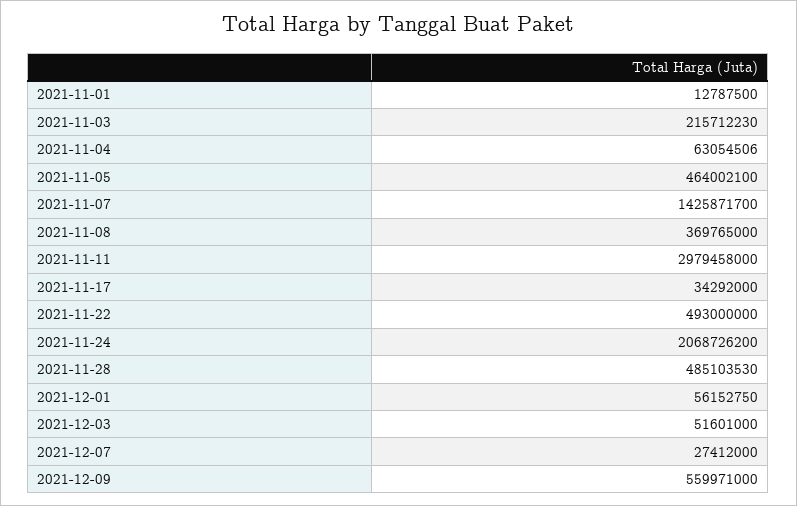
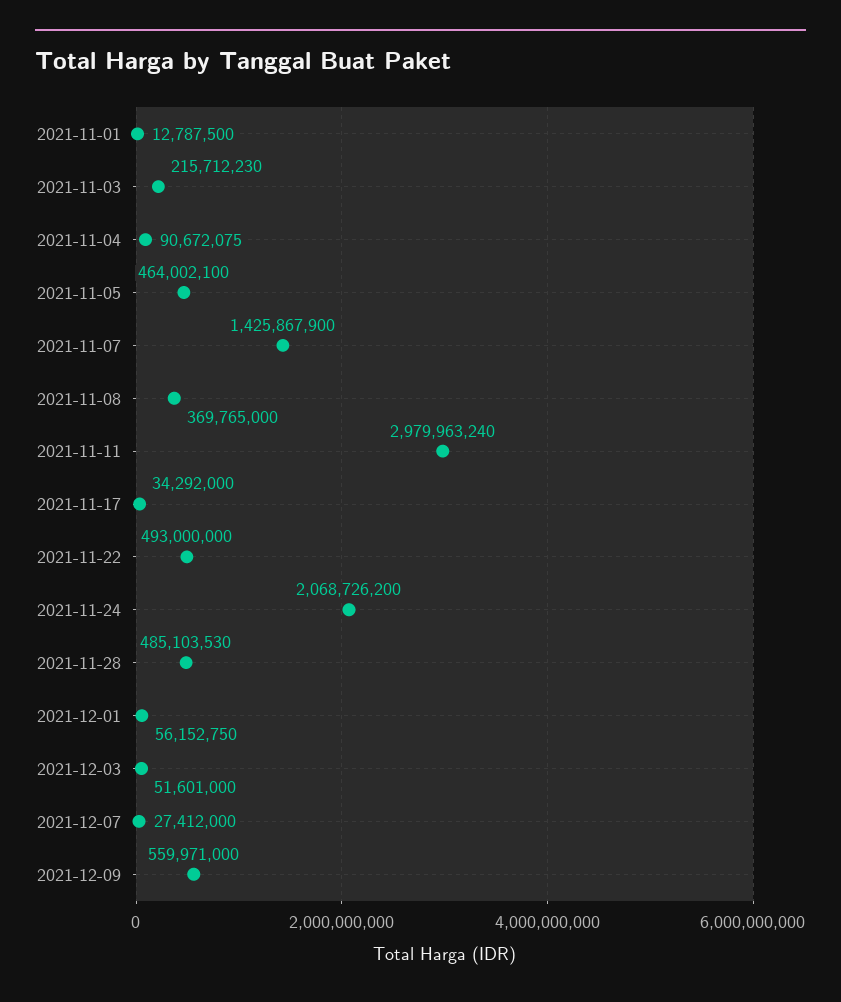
2021-11-04: 63054506 -> 90672075
2021-11-07: 1425871700 -> 1425867900
2021-11-11: 2979458000 -> 2979963240

